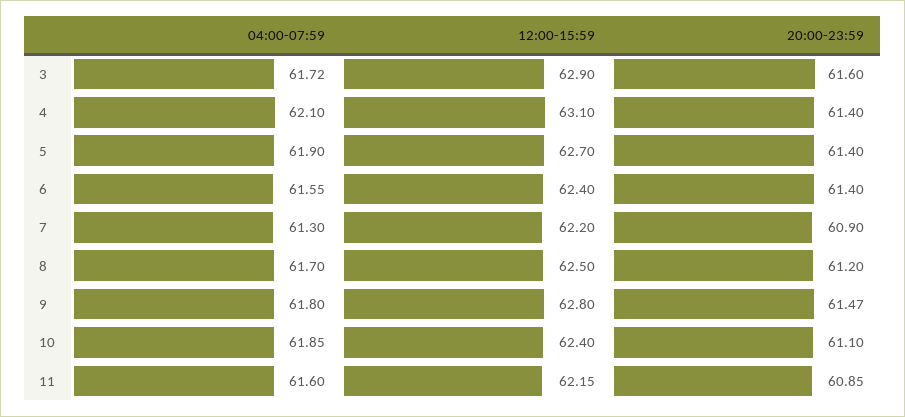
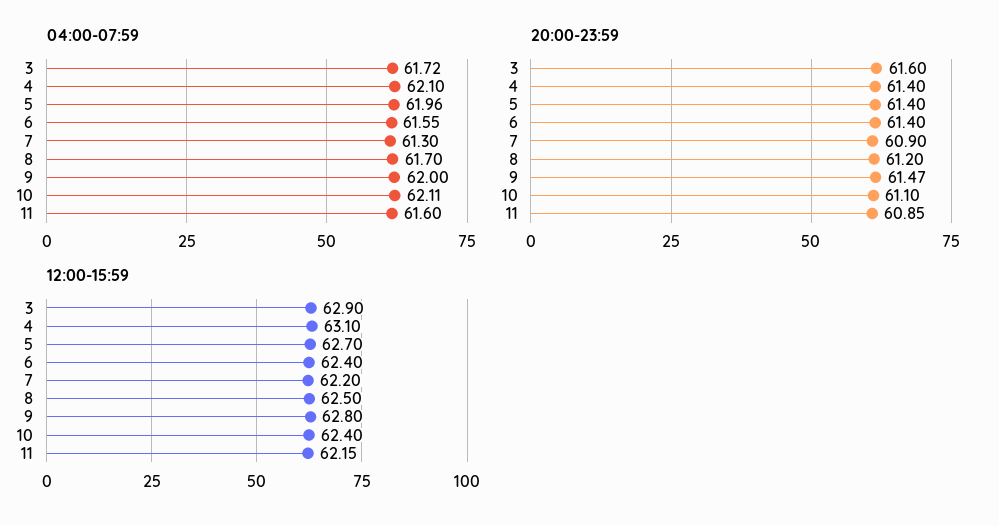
04:00-07:59, 5: 61.9 -> 61.96
04:00-07:59, 9: 61.8 -> 62
04:00-07:59, 10: 61.85 -> 62.11

